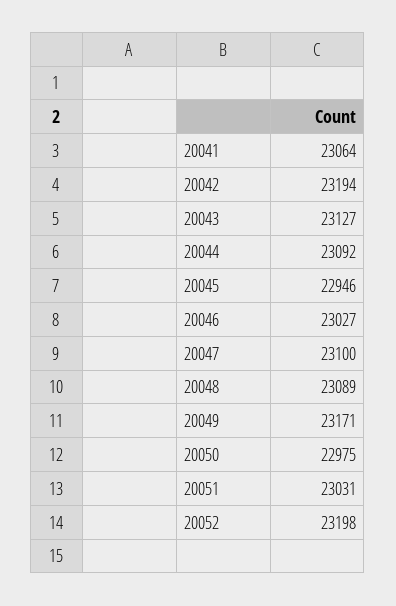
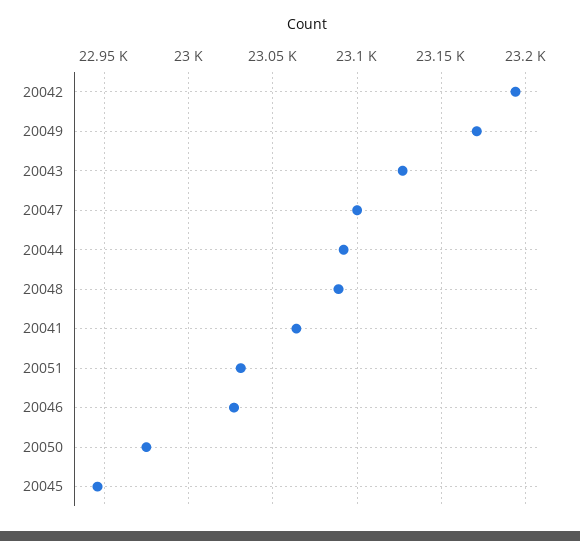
20052: 23198 -> none

